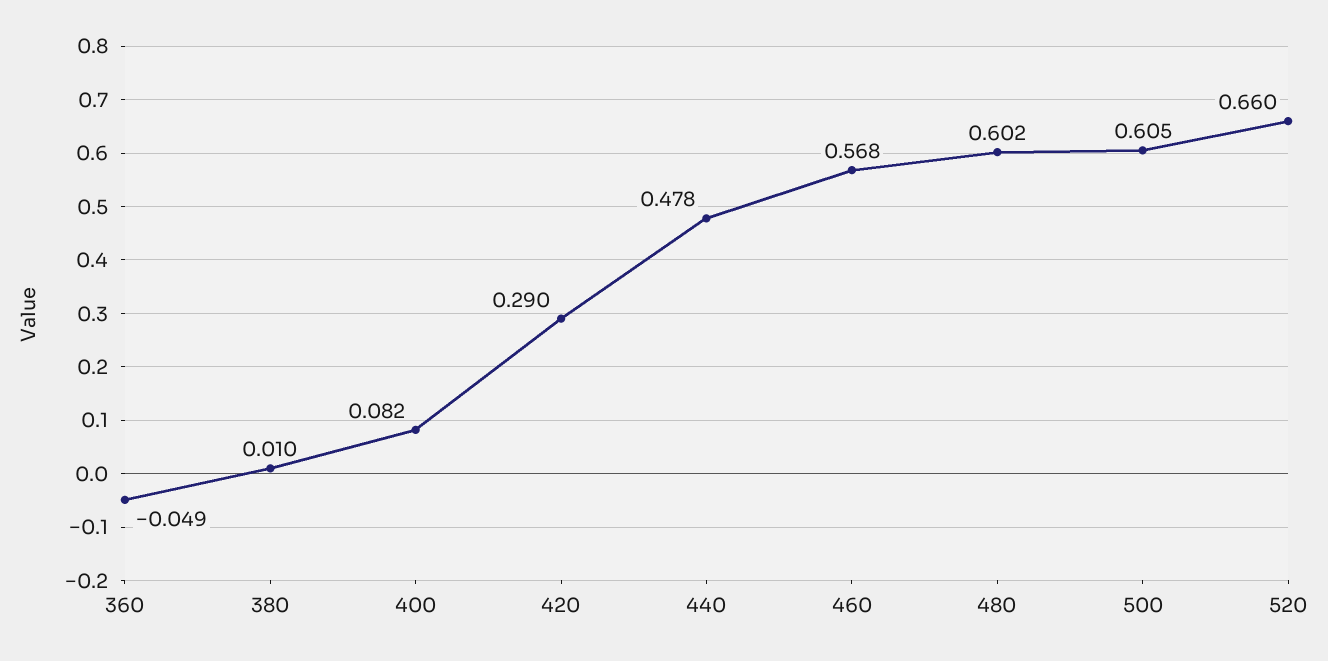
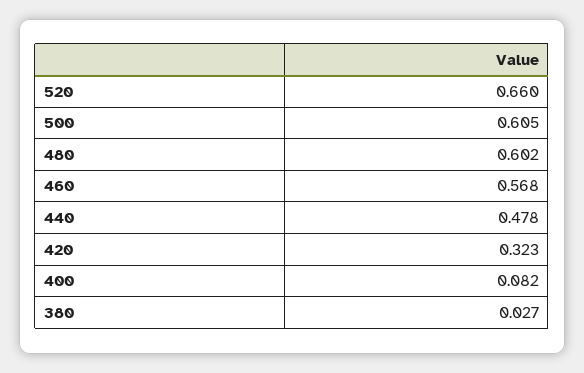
360: -0.049 -> none
380: 0.01 -> 0.027
420: 0.29 -> 0.323

